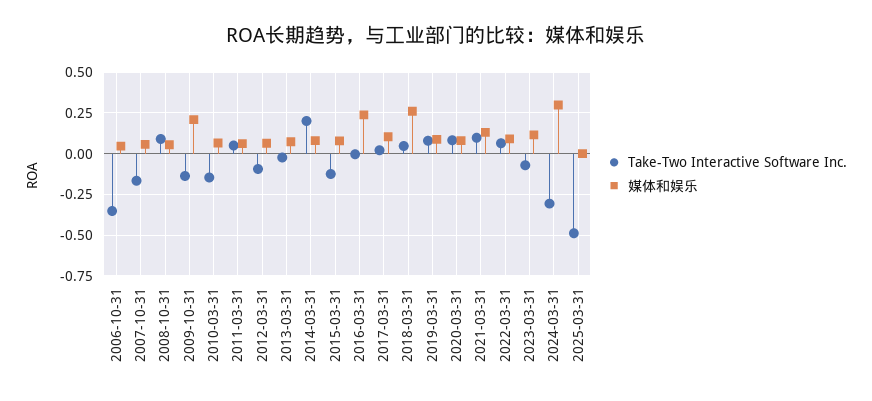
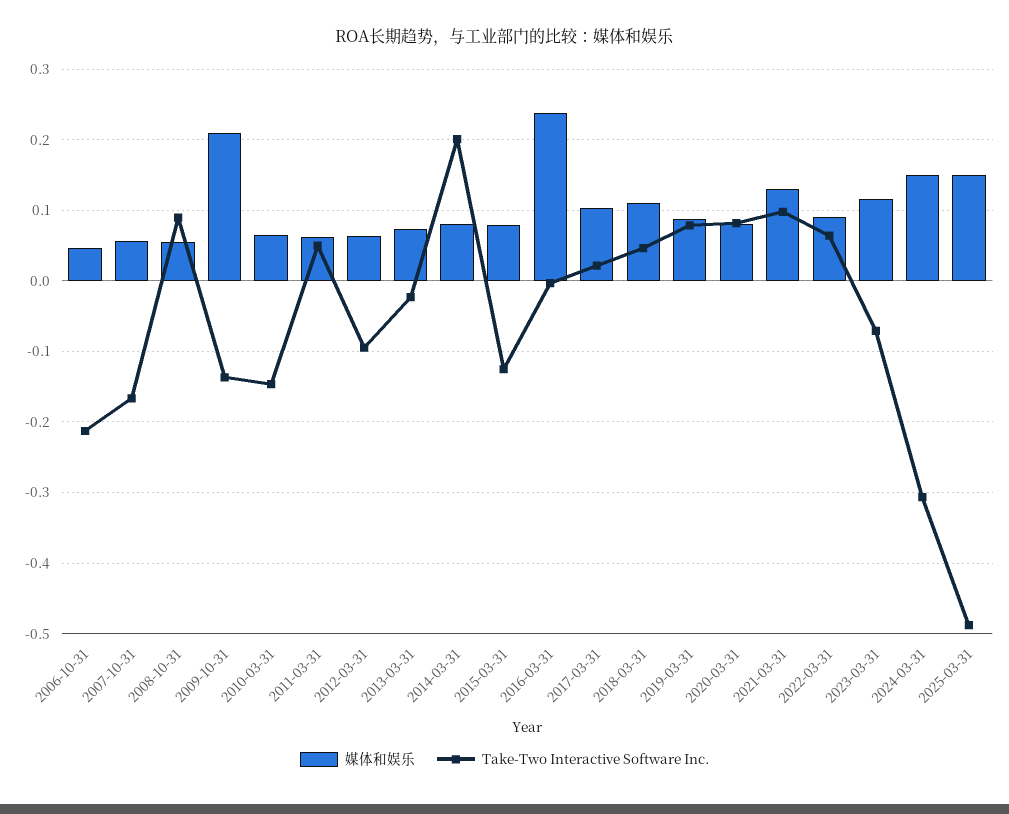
Take-Two Interactive Software Inc., 2006-10-31: -0.35 -> -0.21
媒体和娱乐, 2018-03-31: 0.25 -> 0.11
媒体和娱乐, 2024-03-31: 0.3 -> 0.15
媒体和娱乐, 2025-03-31: 0 -> 0.15

